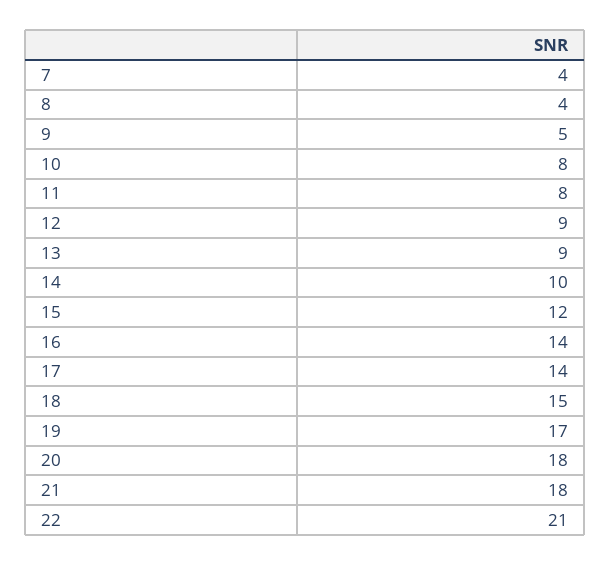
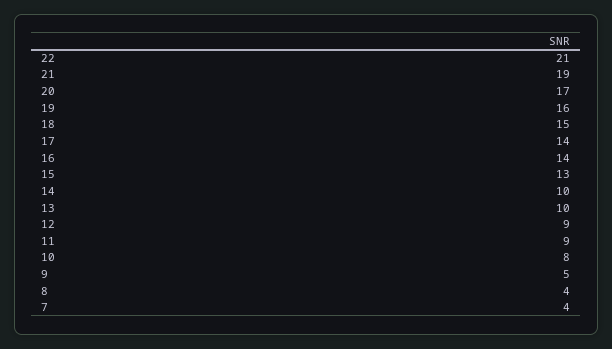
11: 8 -> 9
13: 9 -> 10
15: 12 -> 13
19: 17 -> 16
20: 18 -> 17
21: 18 -> 19

